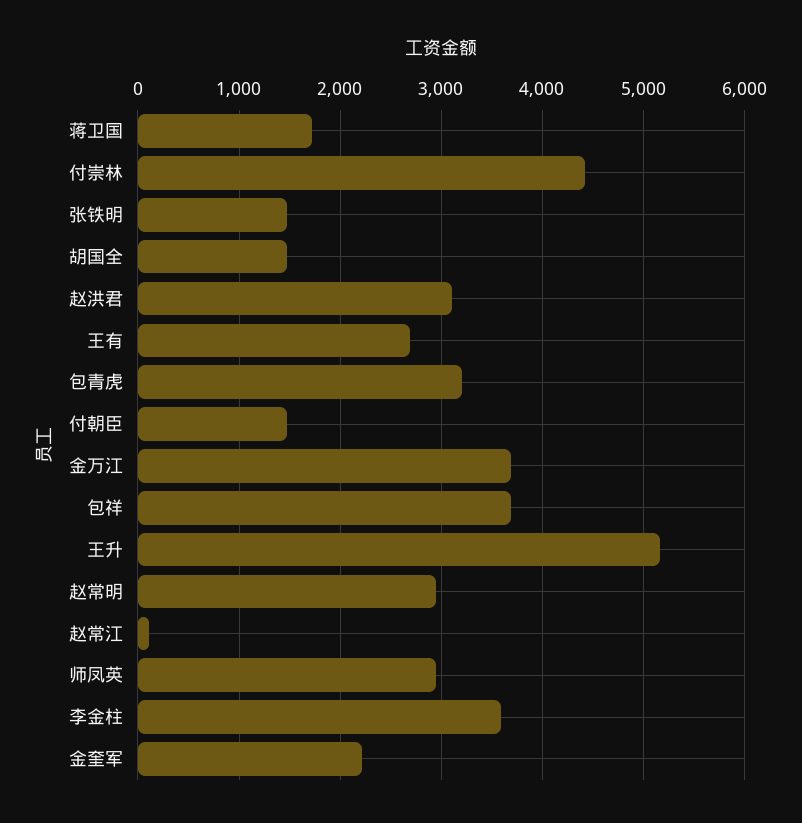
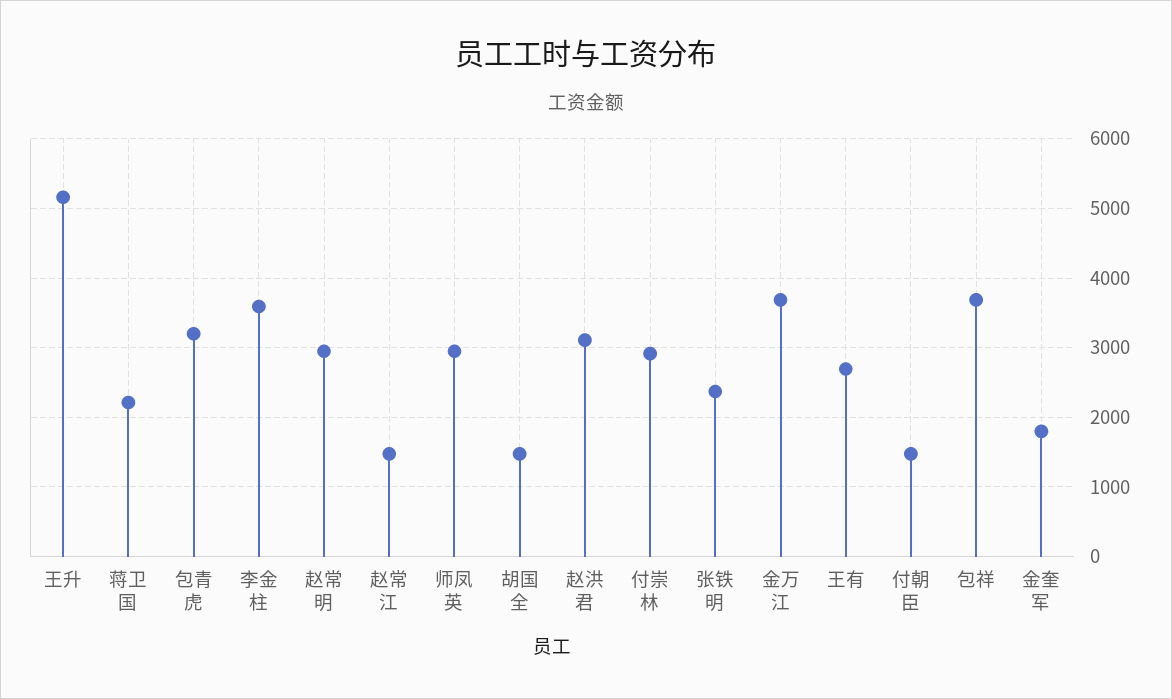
蒋卫国: 1700 -> 2200
付崇林: 4400 -> 2900
张铁明: 1500 -> 2400
赵常江: 100 -> 1500
金奎军: 2200 -> 1800

